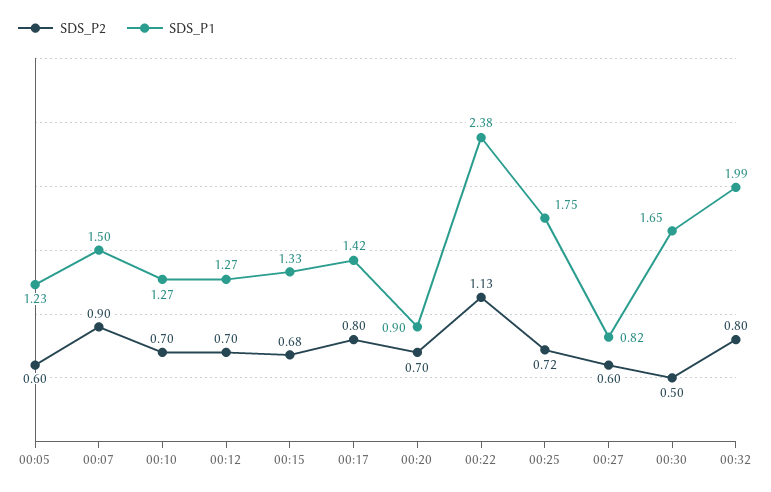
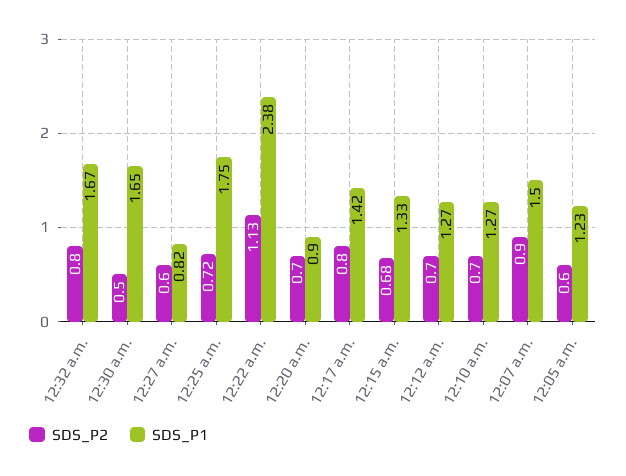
SDS_P1, 00:32: 1.99 -> 1.67

